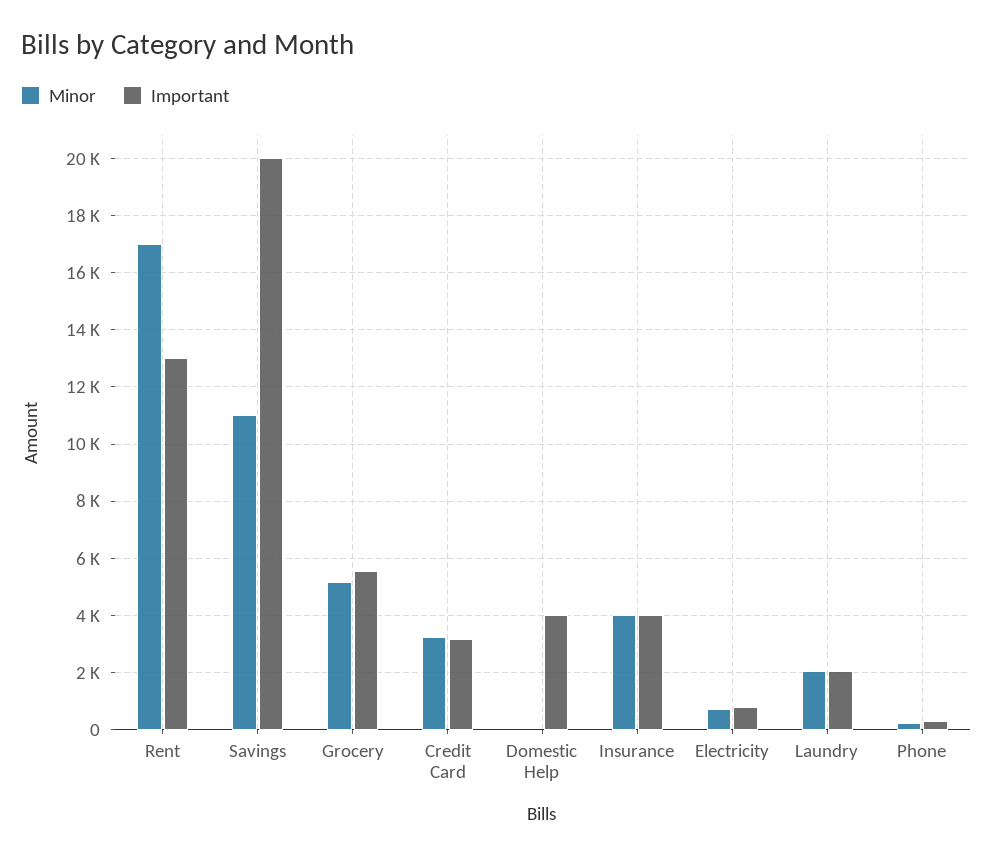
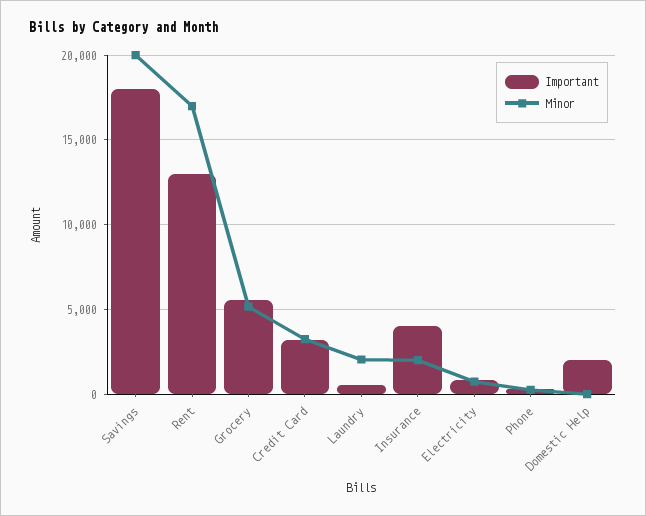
Minor, Savings: 11000 -> 20000
Important, Savings: 20000 -> 18000
Important, Domestic Help: 4000 -> 2000
Minor, Insurance: 4000 -> 2000
Important, Laundry: 2000 -> 500

